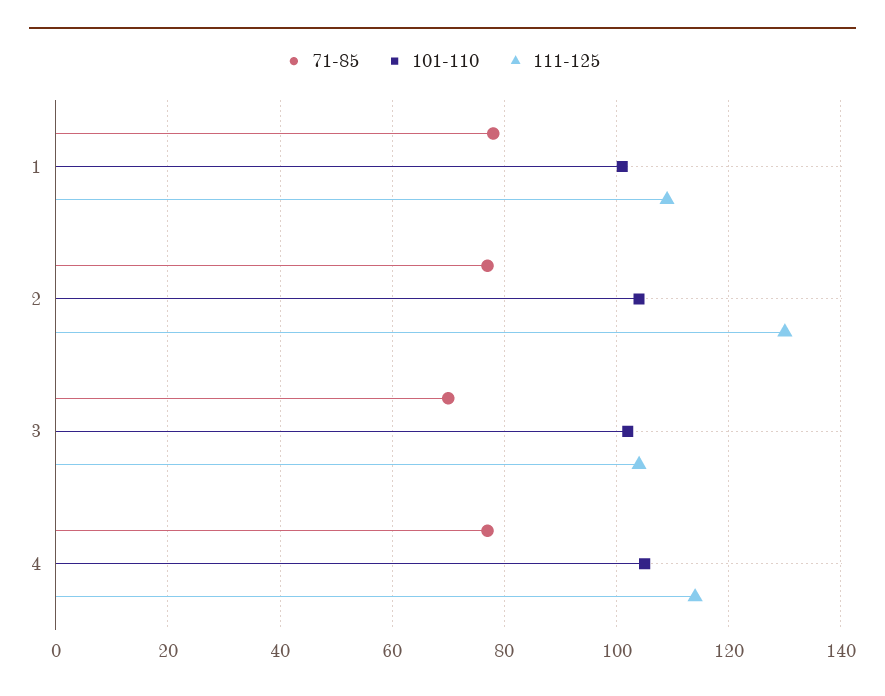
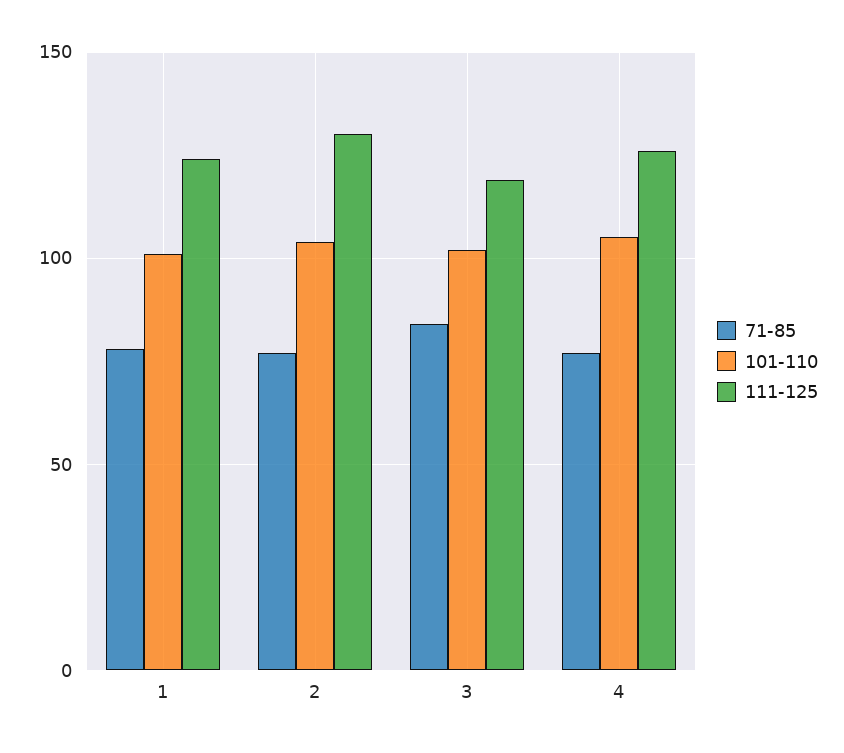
111-125, 1: 110 -> 125
71-85, 3: 70 -> 85
111-125, 3: 105 -> 120
111-125, 4: 115 -> 125

